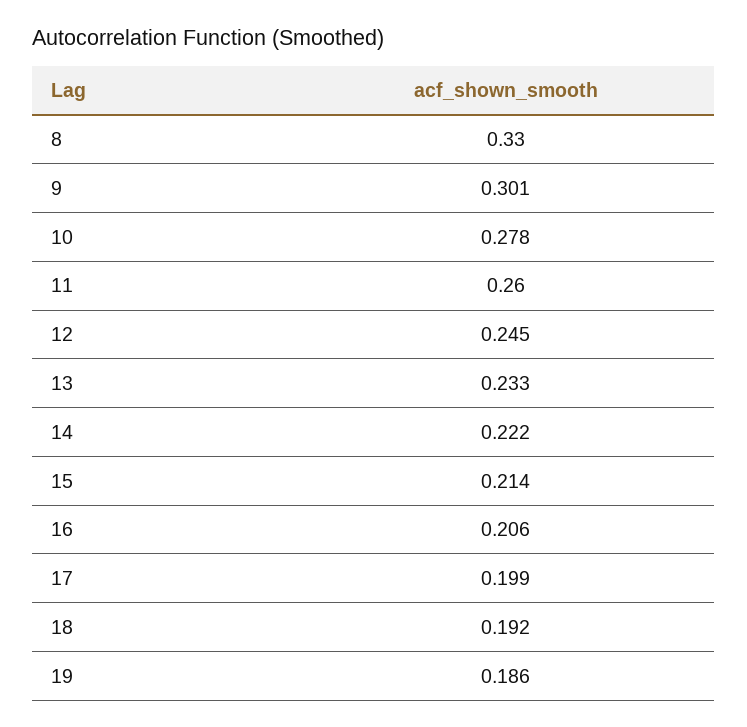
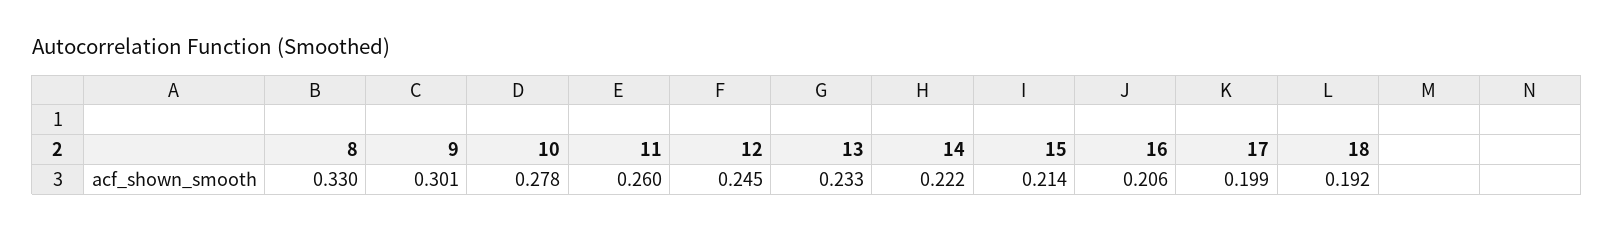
19: 0.186 -> none

